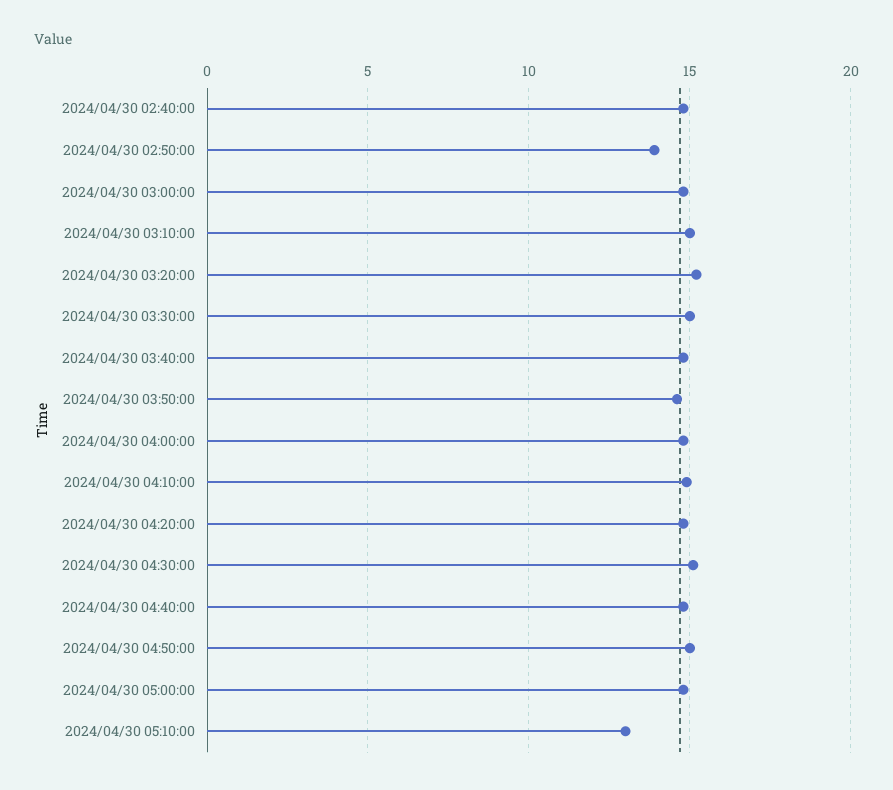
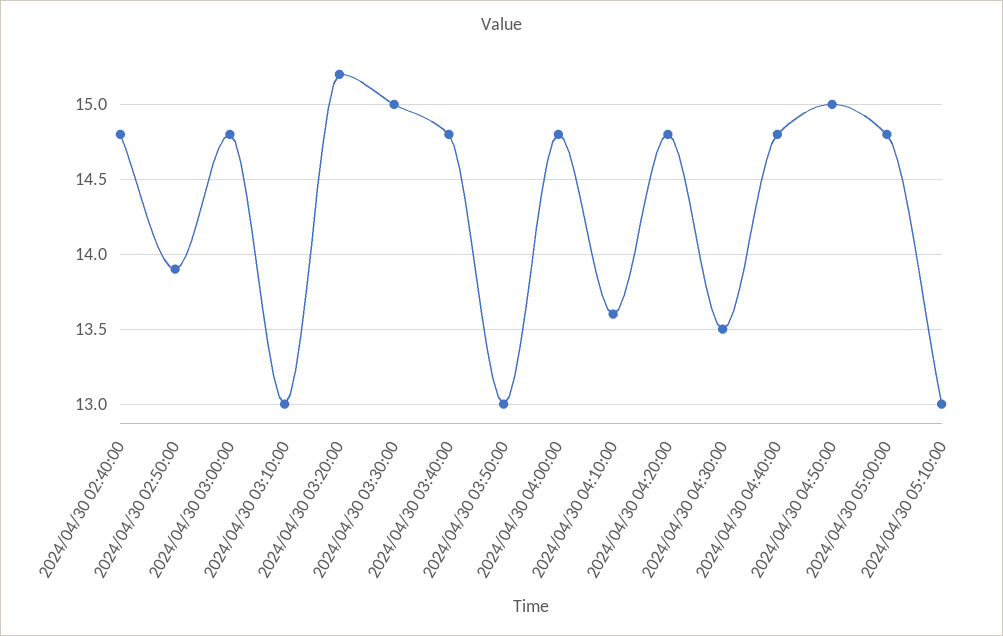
2024/04/30 03:10:00: 15 -> 13
2024/04/30 03:50:00: 14.5 -> 13
2024/04/30 04:10:00: 15 -> 13.6
2024/04/30 04:30:00: 15 -> 13.5

